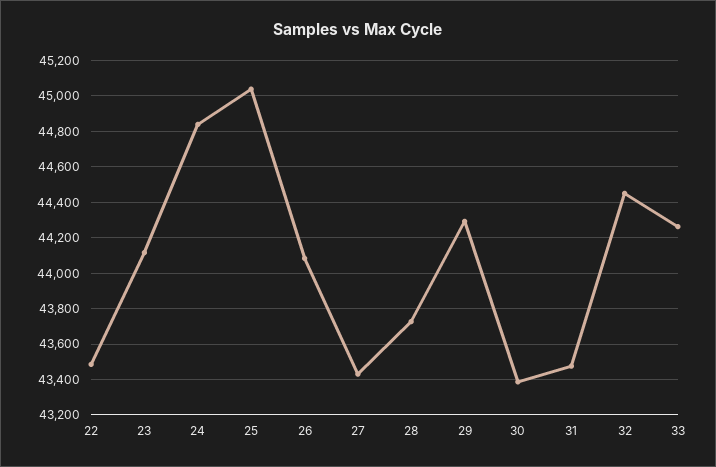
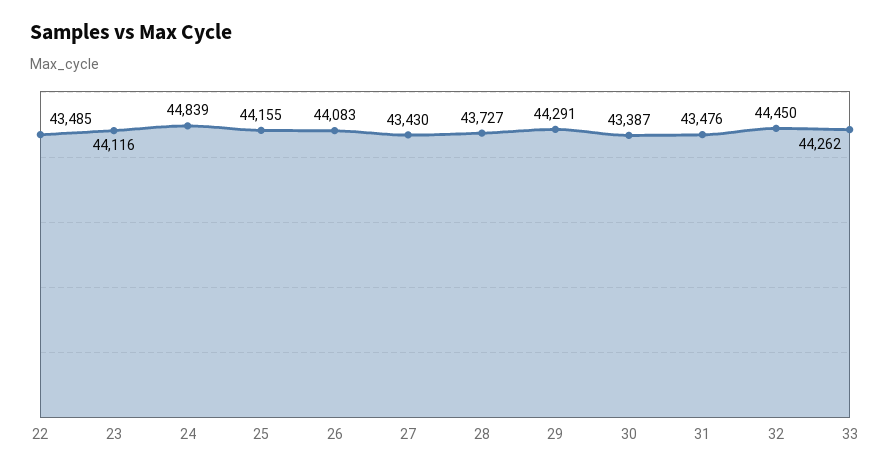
25: 45050 -> 44155

